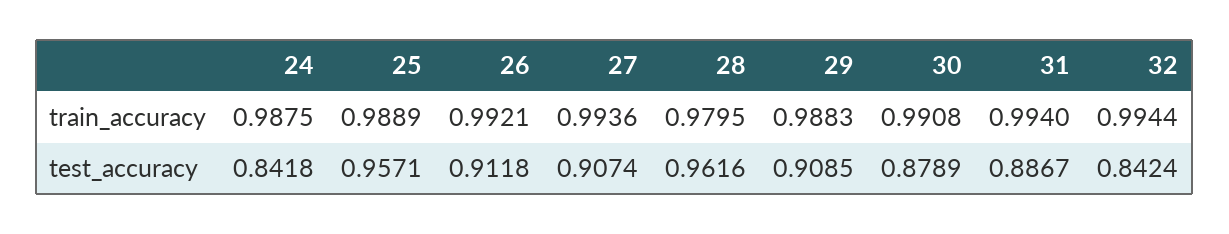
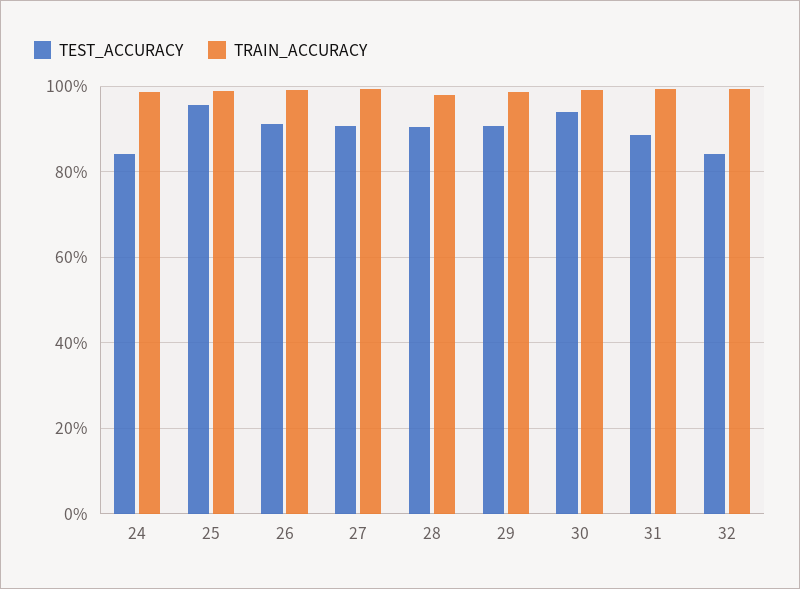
test_accuracy, 28: 0.9616 -> 0.9
test_accuracy, 30: 0.8789 -> 0.94

